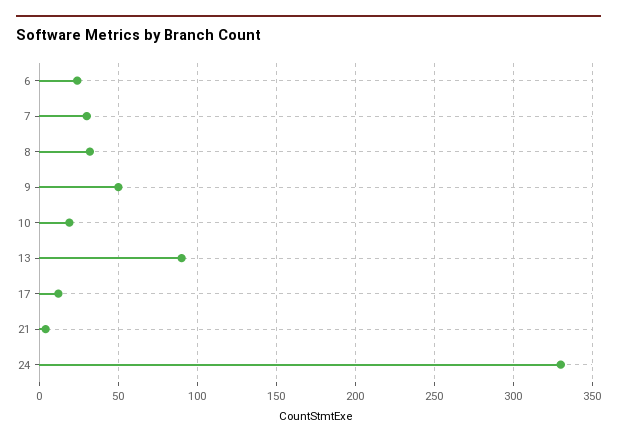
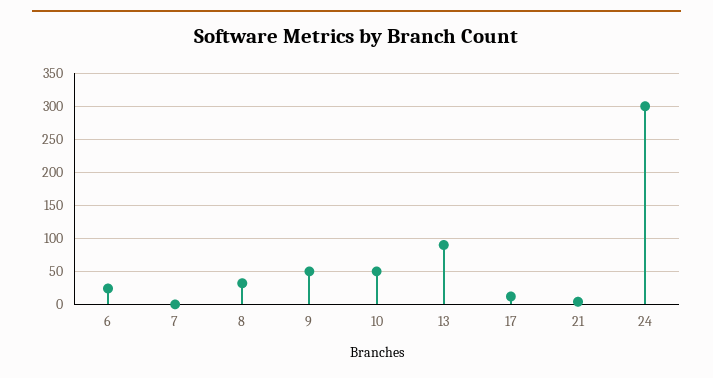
7: 30 -> 0
10: 20 -> 50
24: 330 -> 300

